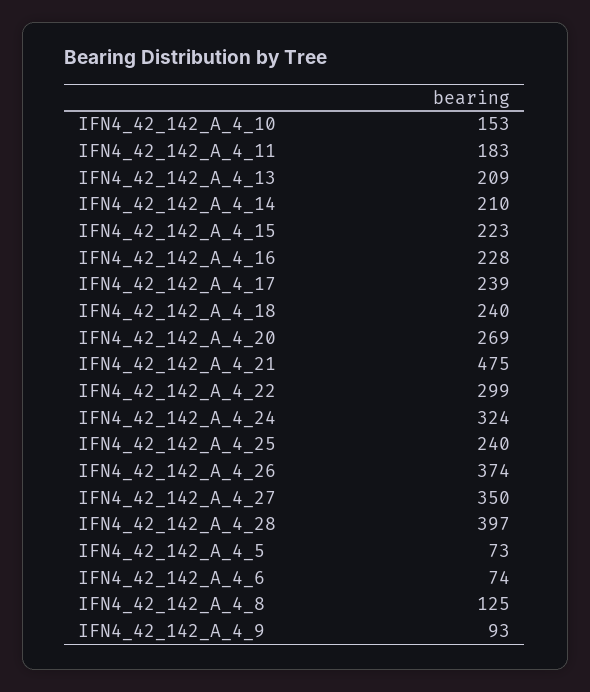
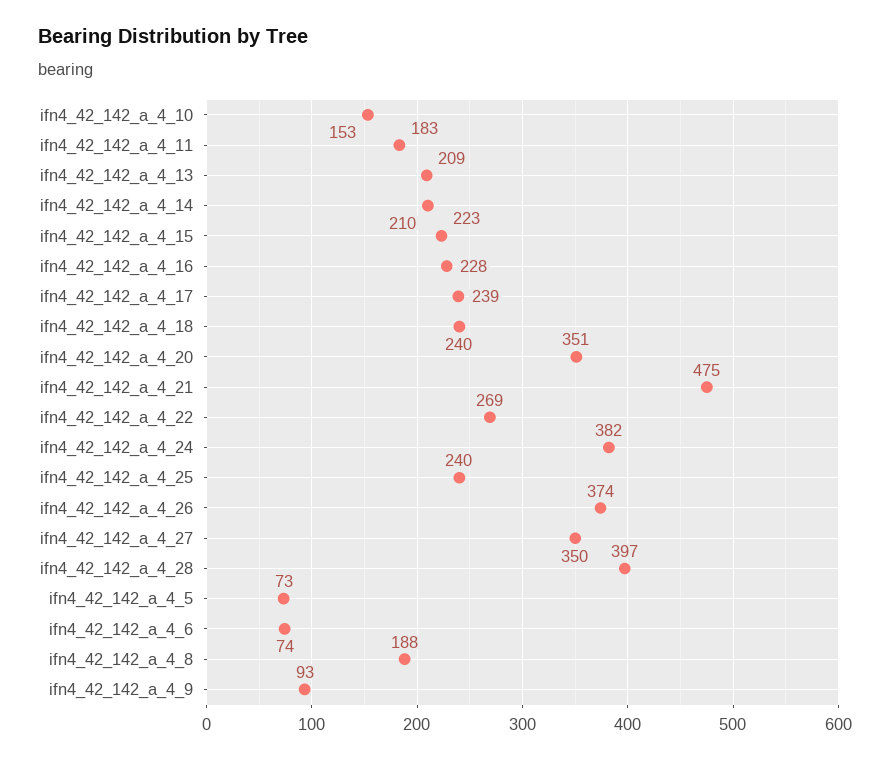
IFN4_42_142_A_4_20: 269 -> 351
IFN4_42_142_A_4_22: 299 -> 269
IFN4_42_142_A_4_24: 324 -> 382
IFN4_42_142_A_4_8: 125 -> 188

